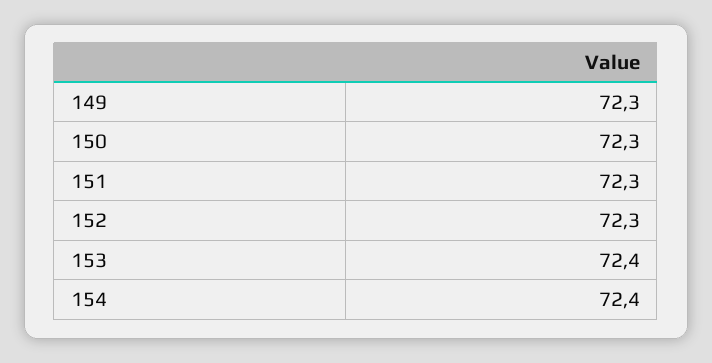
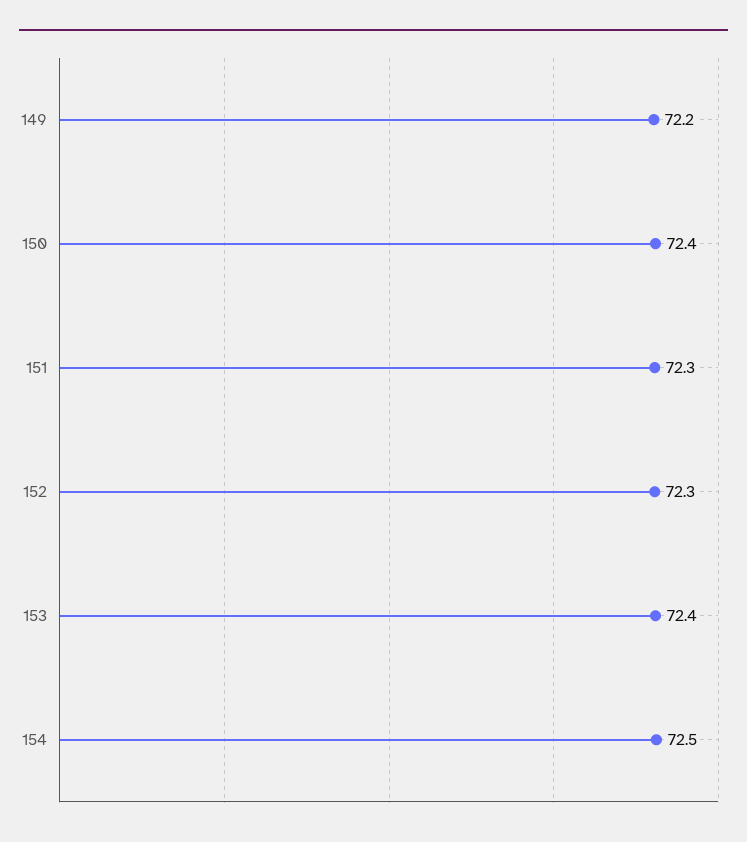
149: 72.3 -> 72.2
150: 72.3 -> 72.4
154: 72.4 -> 72.5

